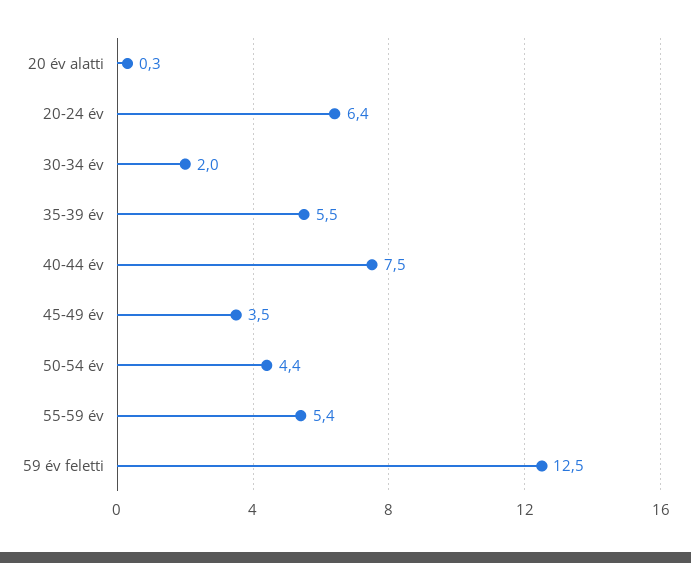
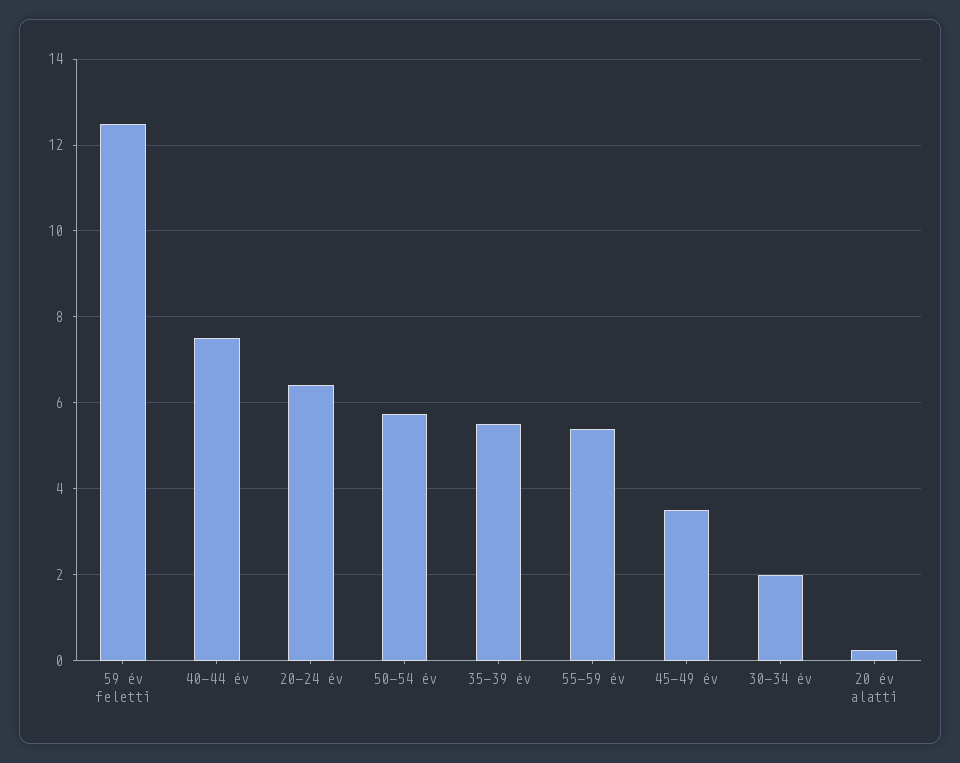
50-54 év: 4.4 -> 5.8

